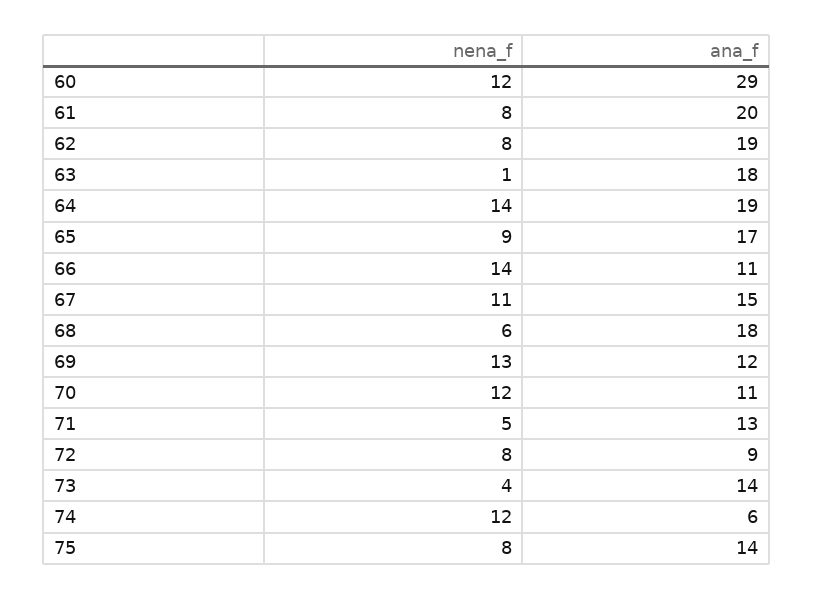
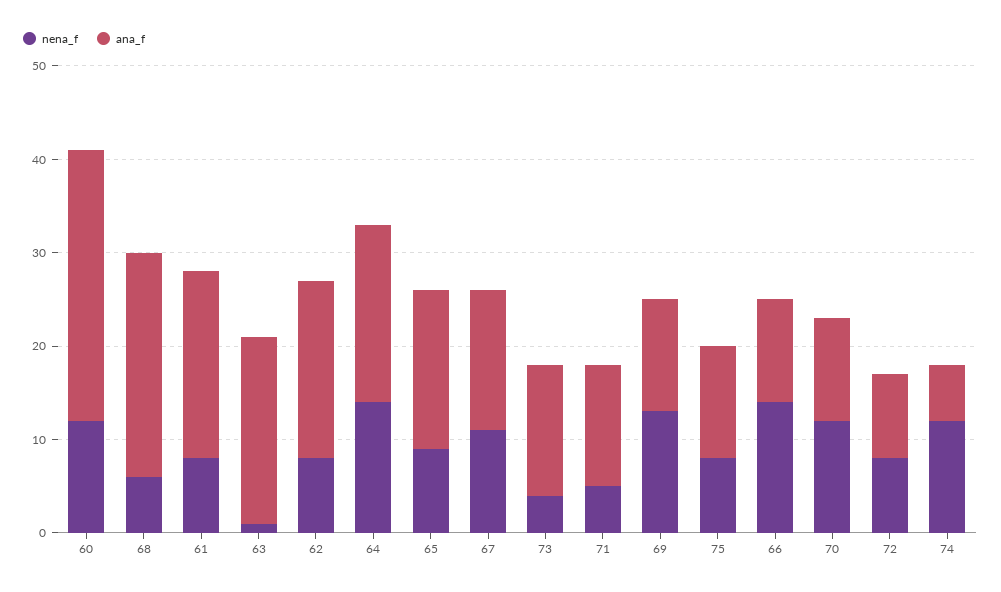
ana_f, 63: 18 -> 20
ana_f, 68: 18 -> 24
ana_f, 75: 14 -> 12

